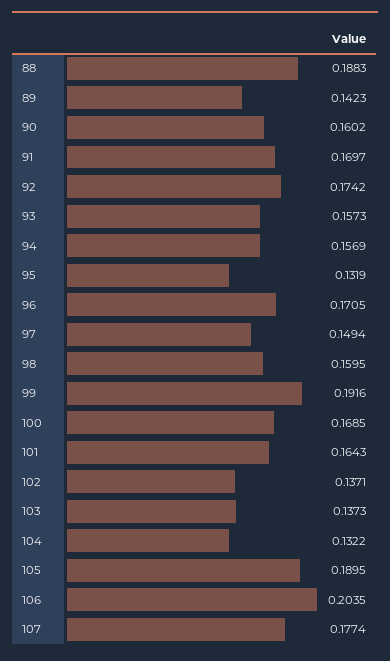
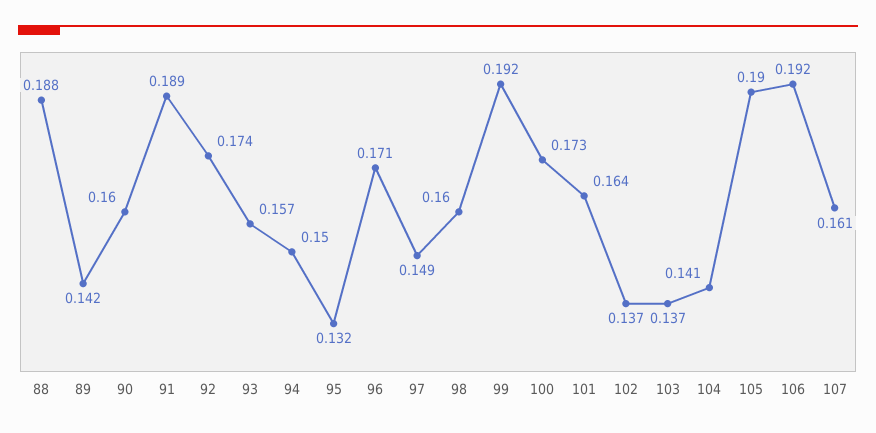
91: 0.1697 -> 0.189
94: 0.1569 -> 0.15
100: 0.1685 -> 0.173
104: 0.1322 -> 0.141
106: 0.2035 -> 0.192
107: 0.1774 -> 0.161

